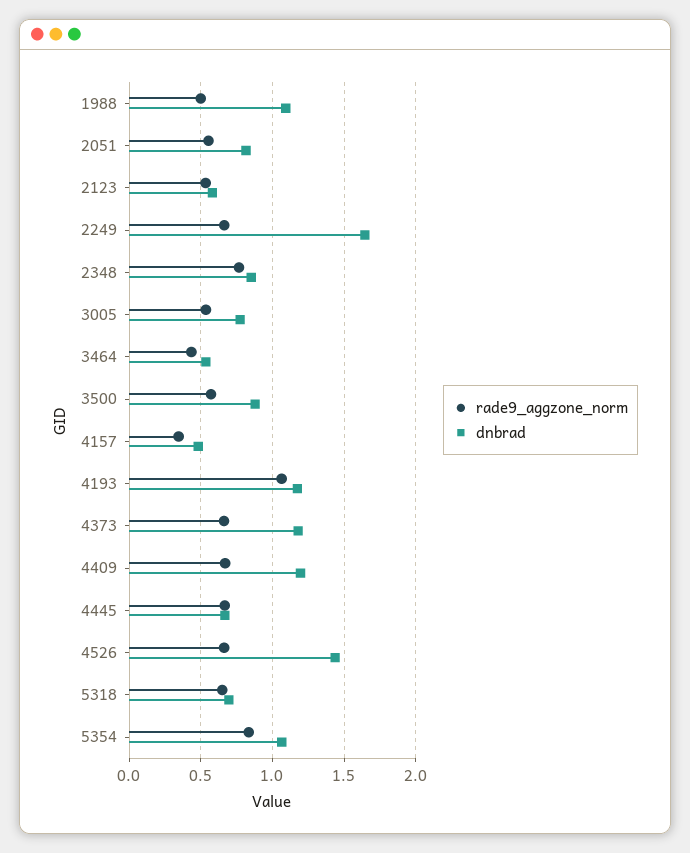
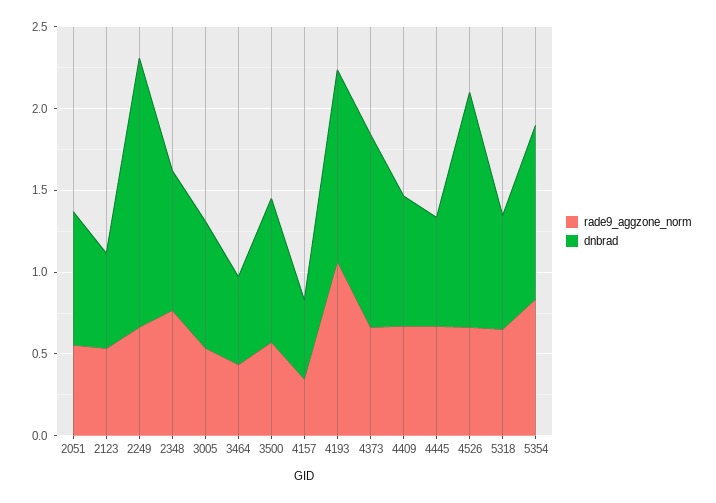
rade9_aggzone_norm, 1988: 0.5 -> none
dnbrad, 1988: 1.1 -> none
dnbrad, 4409: 1.2 -> 0.8

